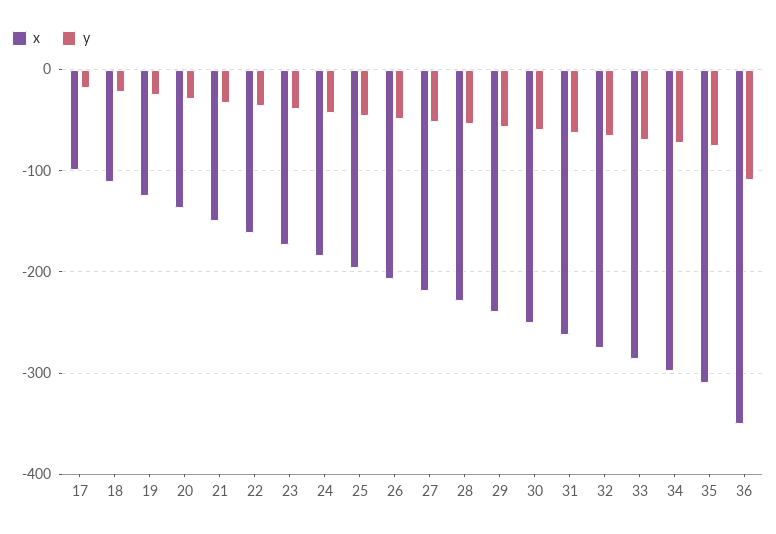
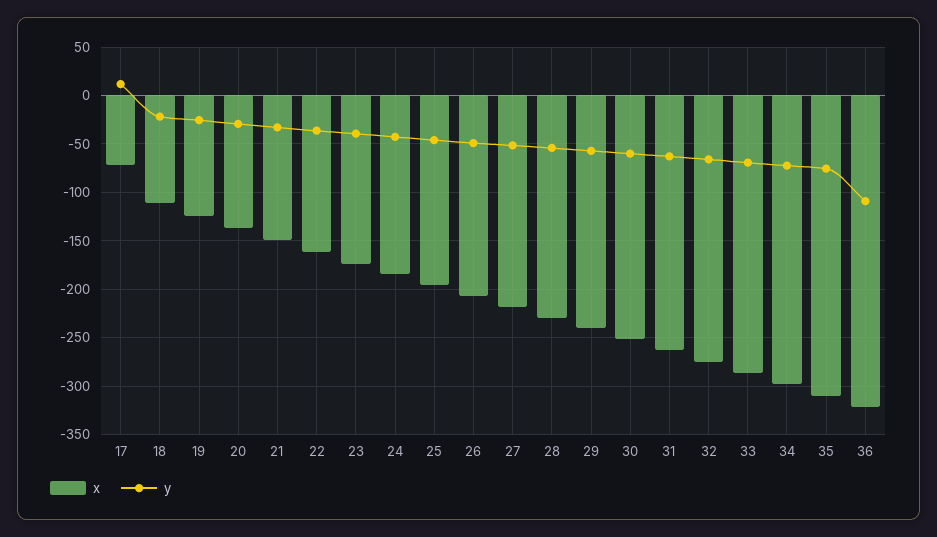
x, 17: -100 -> -70
y, 17: -20 -> 10
x, 36: -350 -> -320

